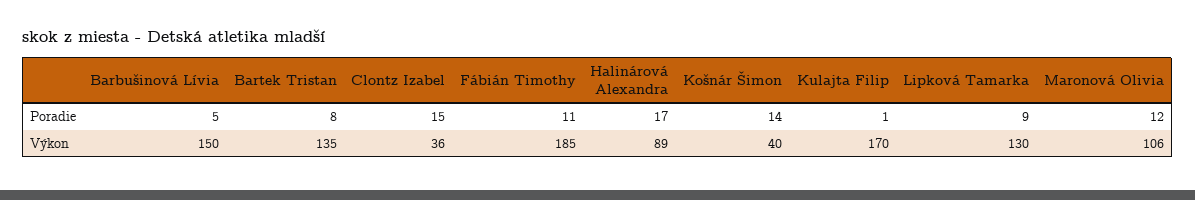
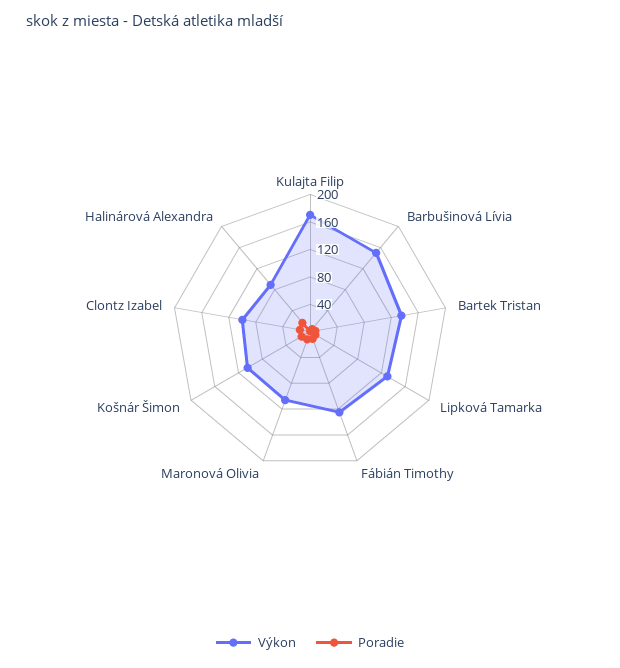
Výkon, Clontz Izabel: 36 -> 100
Výkon, Fábián Timothy: 185 -> 120
Výkon, Košnár Šimon: 40 -> 100

